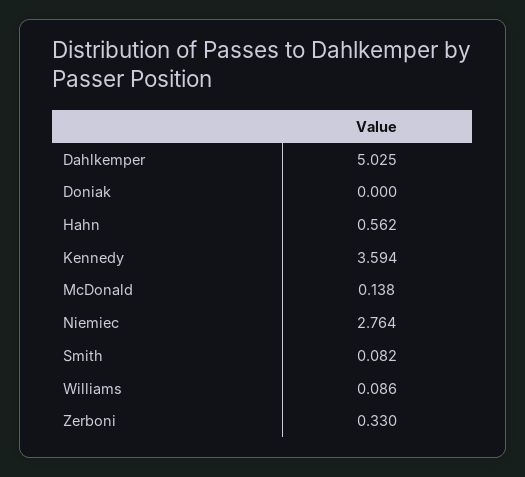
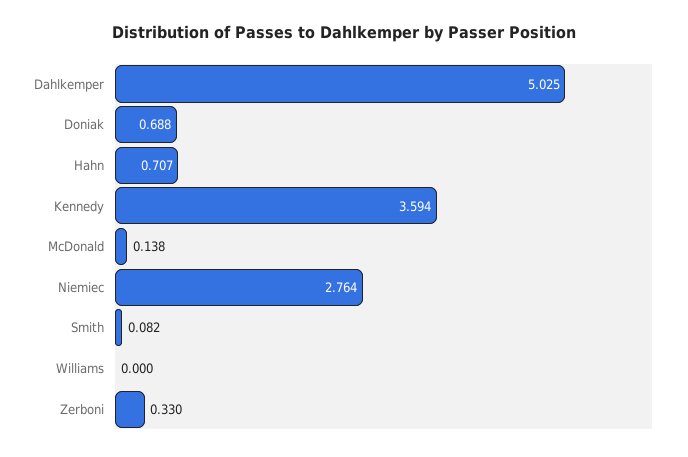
Doniak: 0 -> 0.688
Hahn: 0.562 -> 0.707
Williams: 0.086 -> 0

